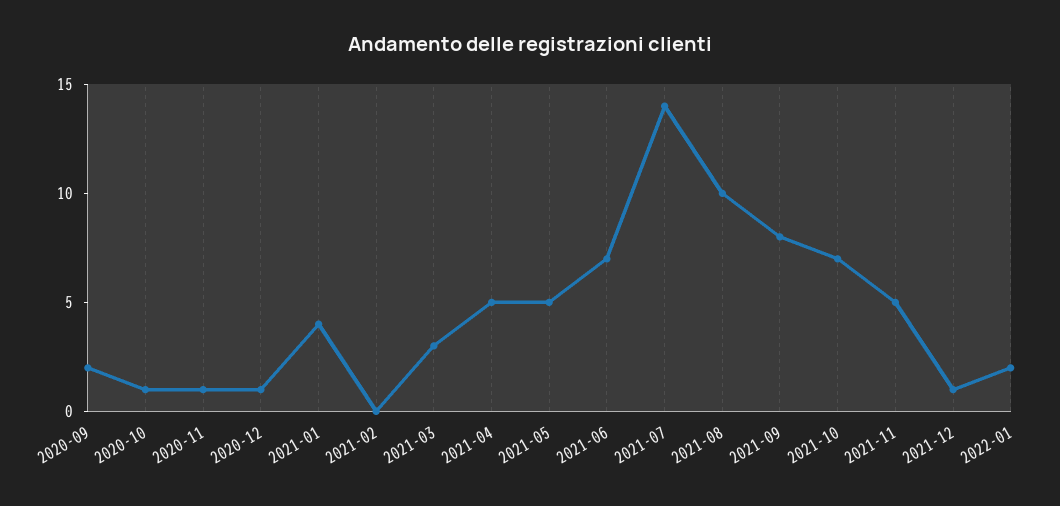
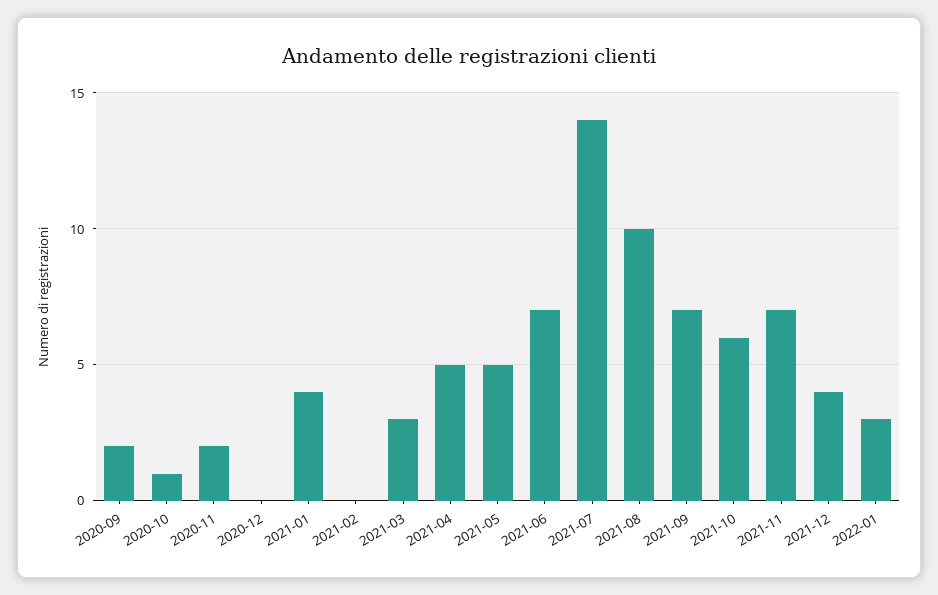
2020-11: 1 -> 2
2020-12: 1 -> 0
2021-09: 8 -> 7
2021-10: 7 -> 6
2021-11: 5 -> 7
2021-12: 1 -> 4
2022-01: 2 -> 3

